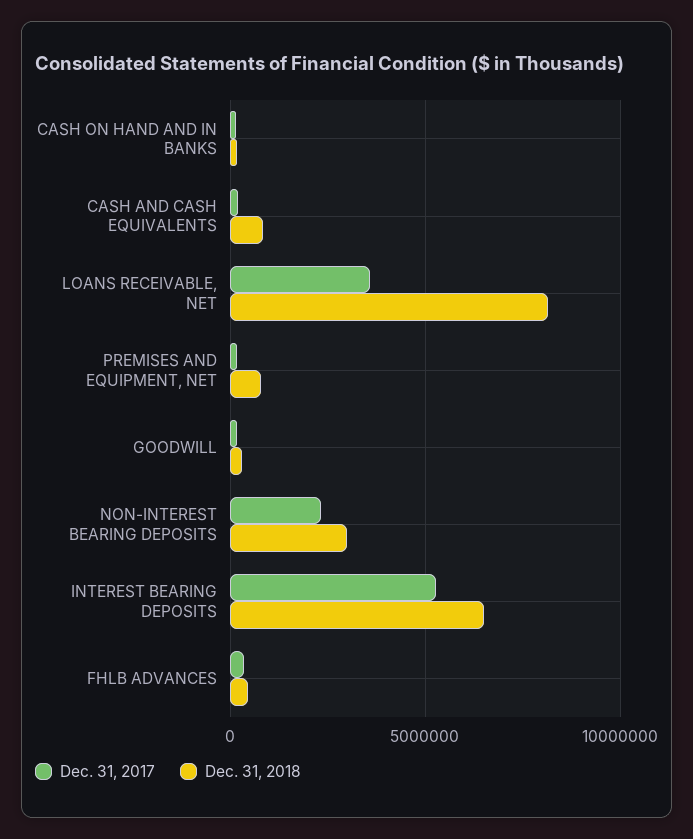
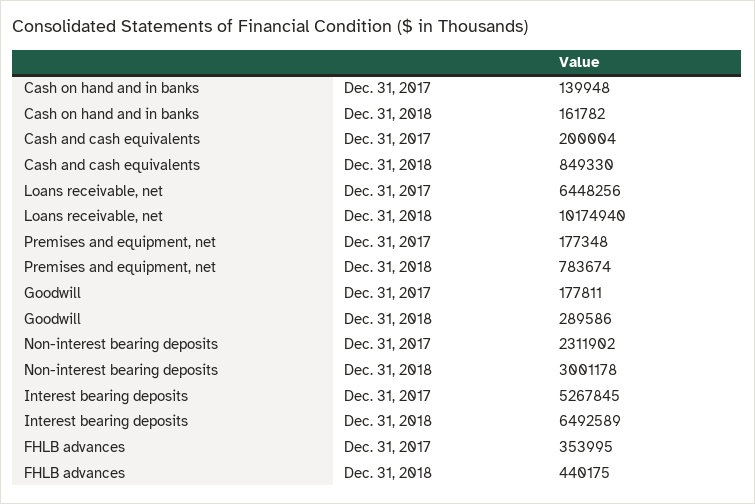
Dec. 31, 2017, LOANS RECEIVABLE, NET: 3500000 -> 6448256
Dec. 31, 2018, LOANS RECEIVABLE, NET: 8000000 -> 10174940

